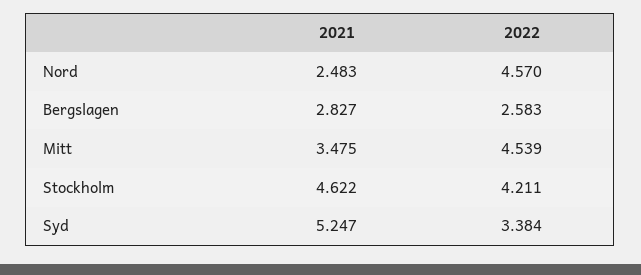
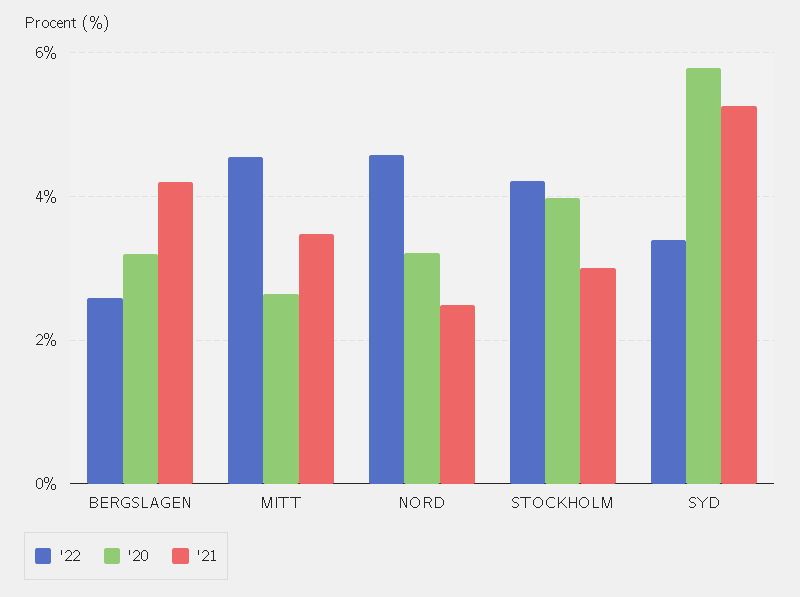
2021, Bergslagen: 2.827 -> 4.2
2021, Stockholm: 4.622 -> 3
'20, Bergslagen: none -> 3.2
'20, Mitt: none -> 2.6
'20, Nord: none -> 3.2
'20, Stockholm: none -> 4
'20, Syd: none -> 5.8

